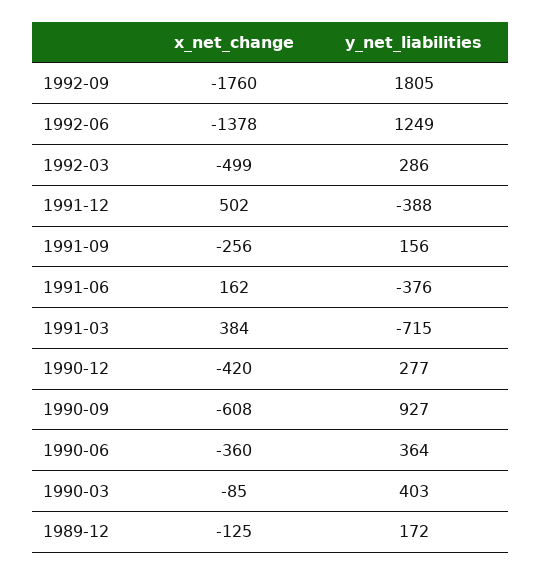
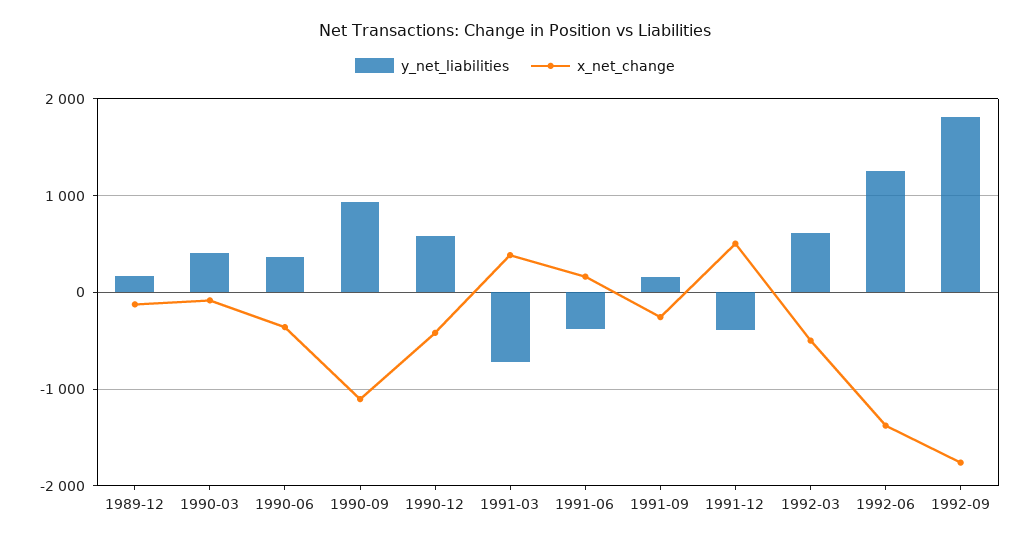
y_net_liabilities, 1992-03: 286 -> 600
y_net_liabilities, 1990-12: 277 -> 600
x_net_change, 1990-09: -608 -> -1100

